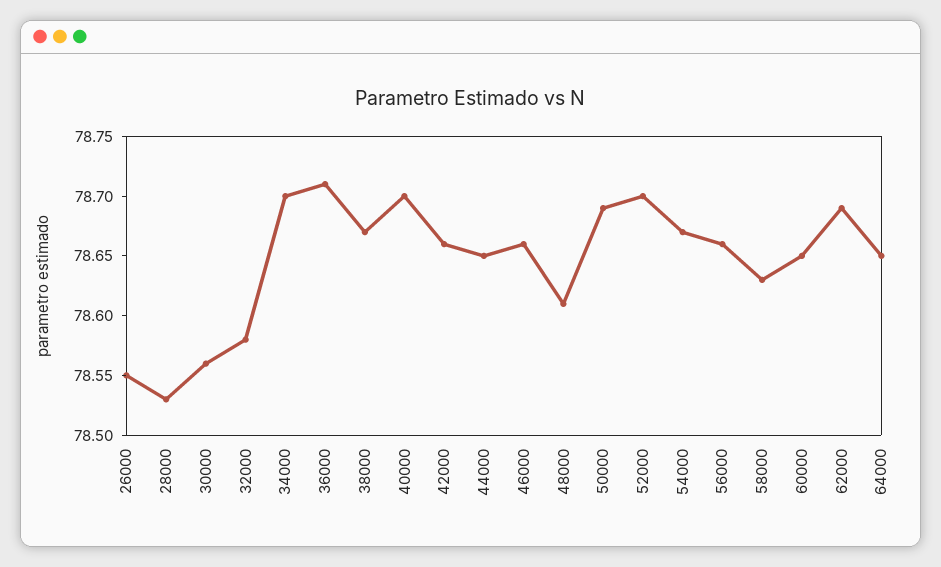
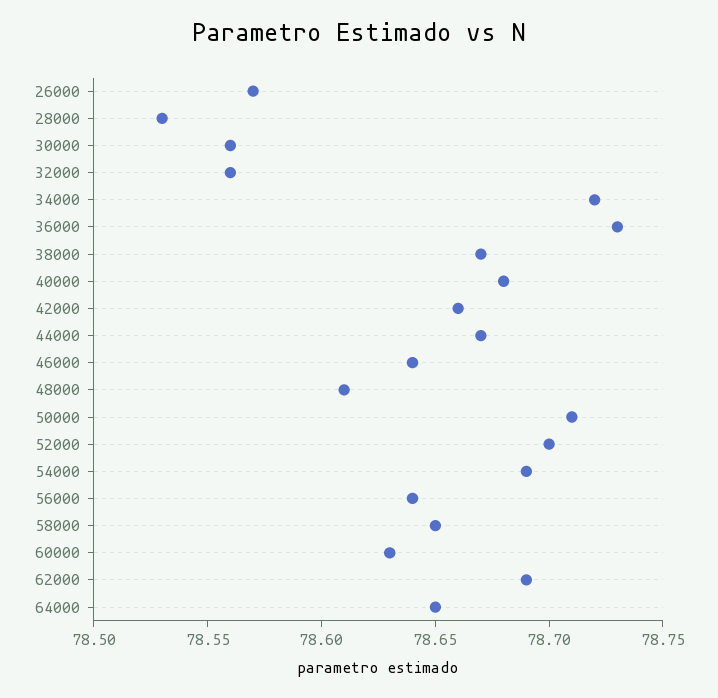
26000: 78.55 -> 78.57
32000: 78.58 -> 78.56
34000: 78.7 -> 78.72
36000: 78.71 -> 78.73
40000: 78.7 -> 78.68
44000: 78.65 -> 78.67
46000: 78.66 -> 78.64
50000: 78.69 -> 78.71
54000: 78.67 -> 78.69
56000: 78.66 -> 78.64
58000: 78.63 -> 78.65
60000: 78.65 -> 78.63

